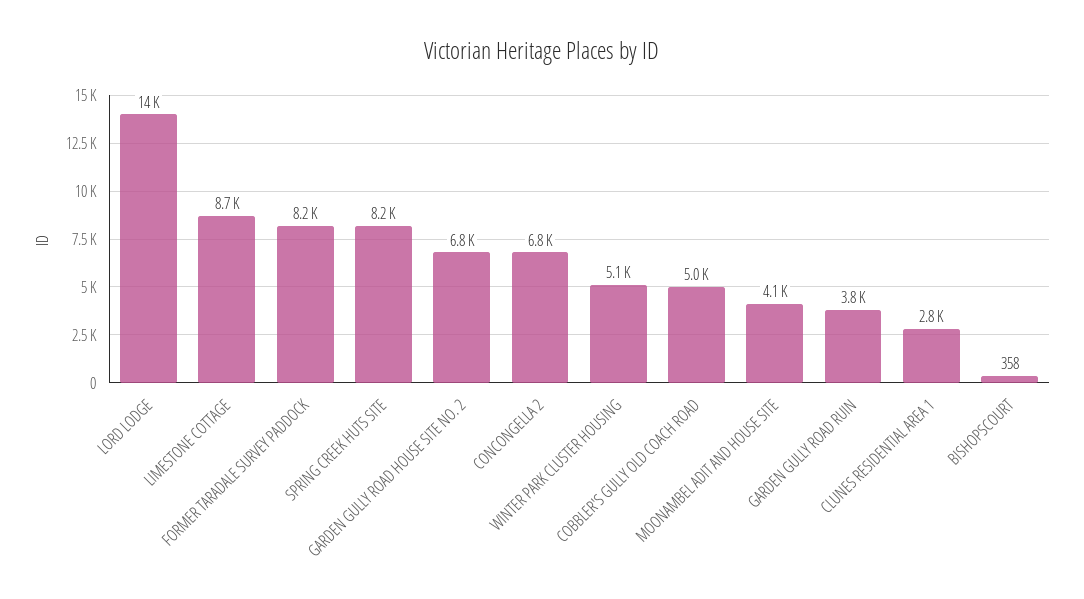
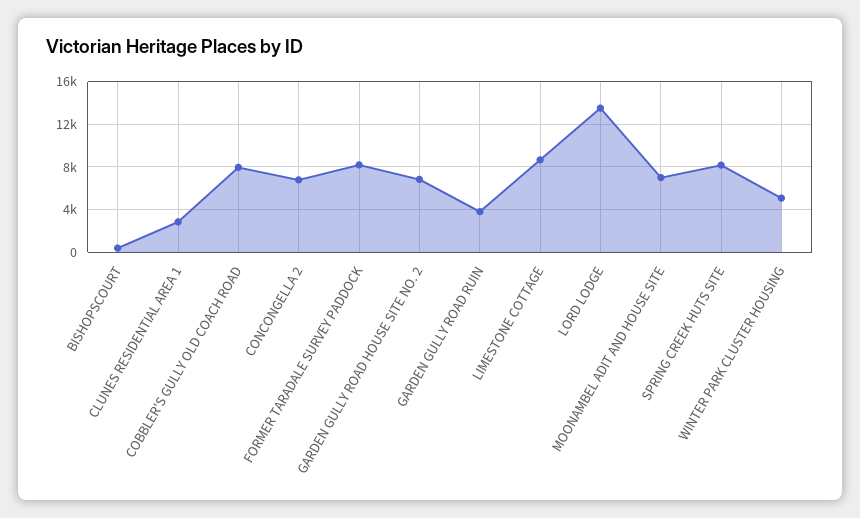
COBBLER'S GULLY OLD COACH ROAD: 5000 -> 8000
MOONAMBEL ADIT AND HOUSE SITE: 4100 -> 7000

